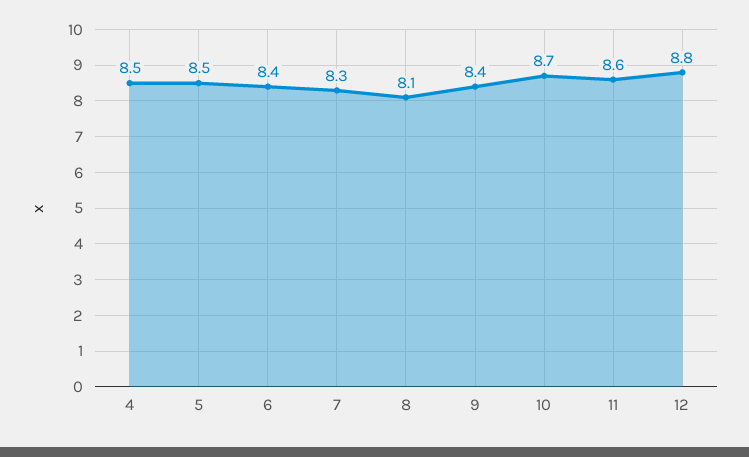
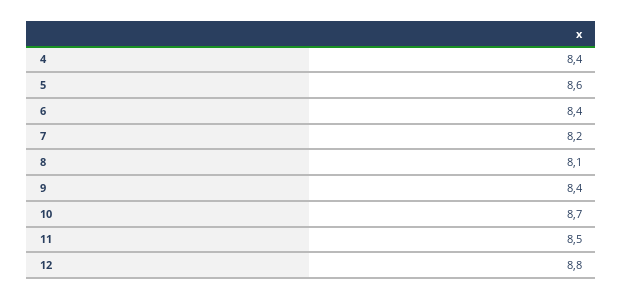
4: 8.5 -> 8.4
5: 8.5 -> 8.6
7: 8.3 -> 8.2
11: 8.6 -> 8.5

